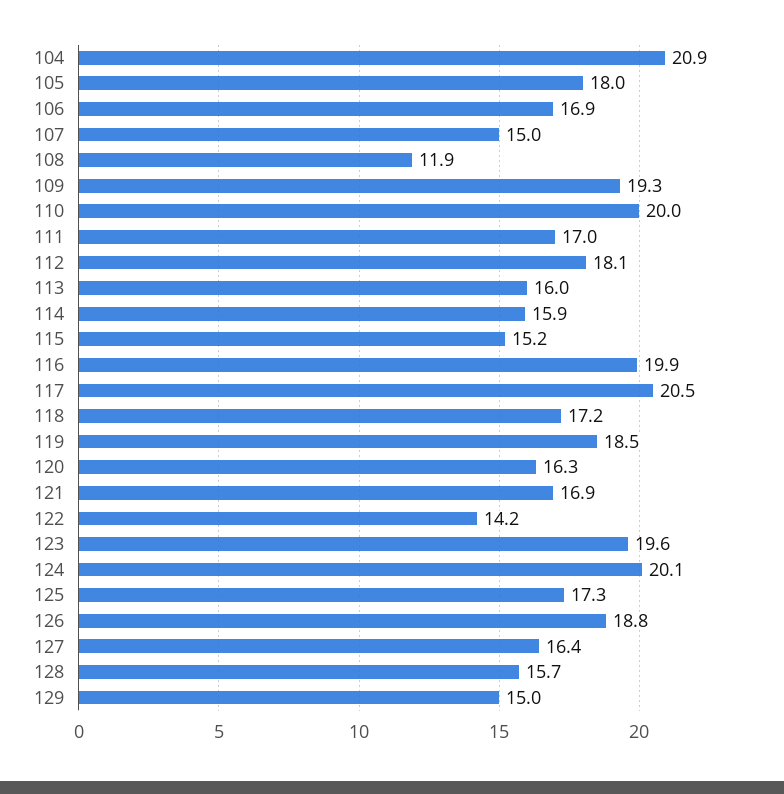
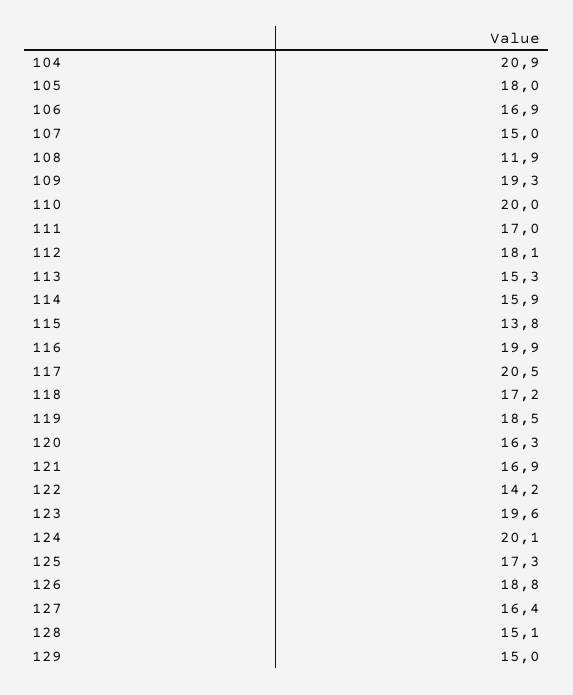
113: 16 -> 15.3
115: 15.2 -> 13.8
128: 15.7 -> 15.1

